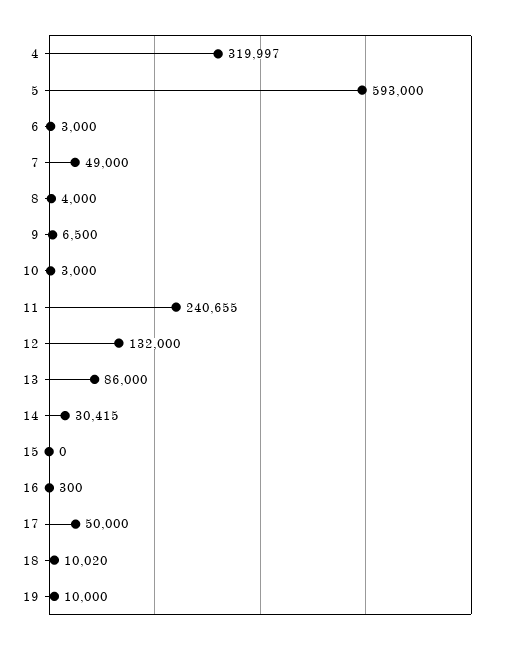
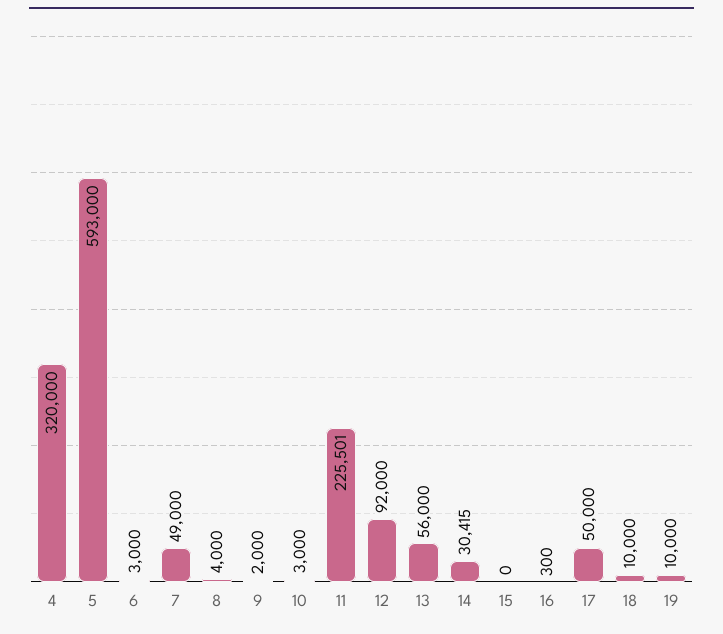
4: 319997 -> 320000
9: 6500 -> 2000
11: 240655 -> 225501
12: 132000 -> 92000
13: 86000 -> 56000
18: 10020 -> 10000

